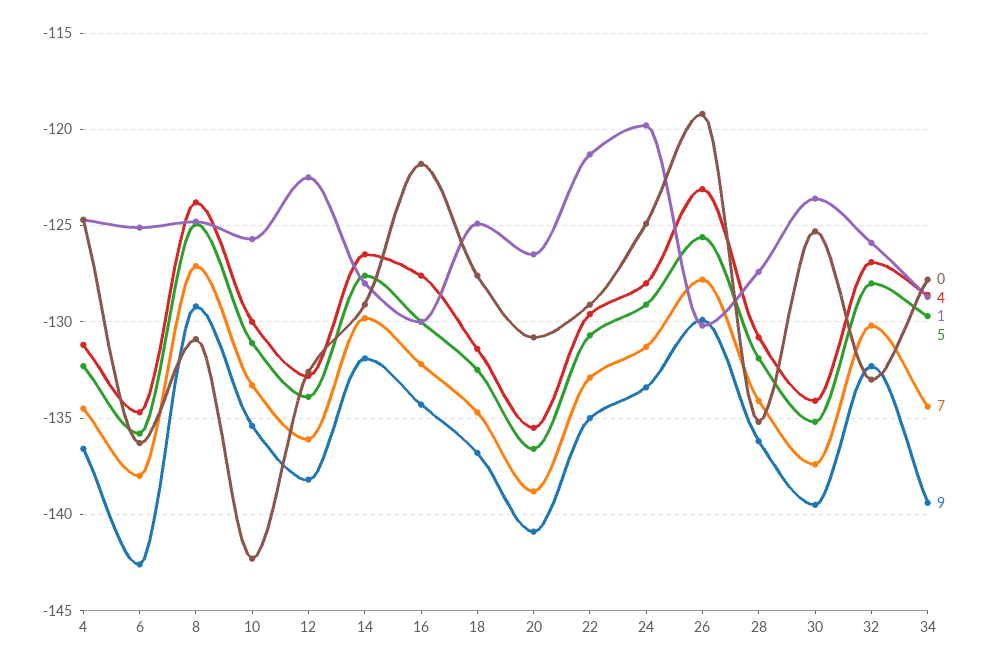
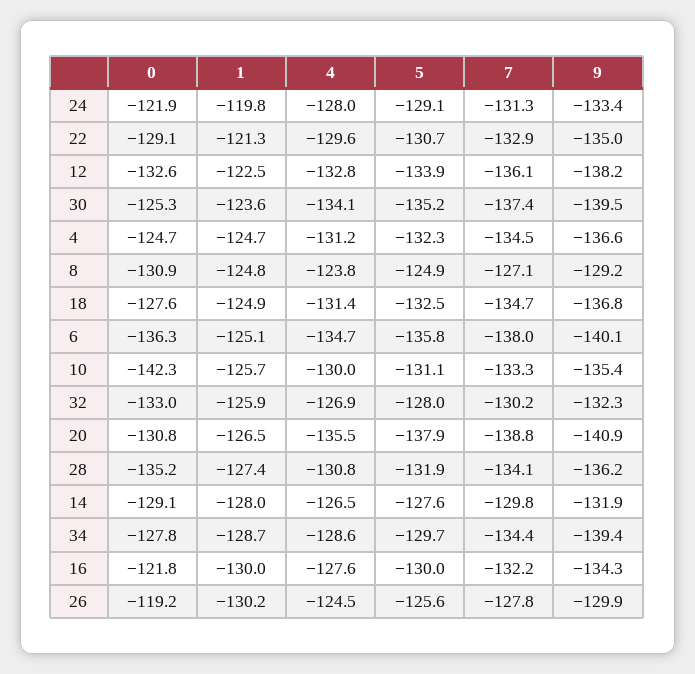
9, 6: -142.5 -> -140.1
5, 20: -136.5 -> -137.9
0, 24: -125 -> -121.9
4, 26: -123 -> -124.5

